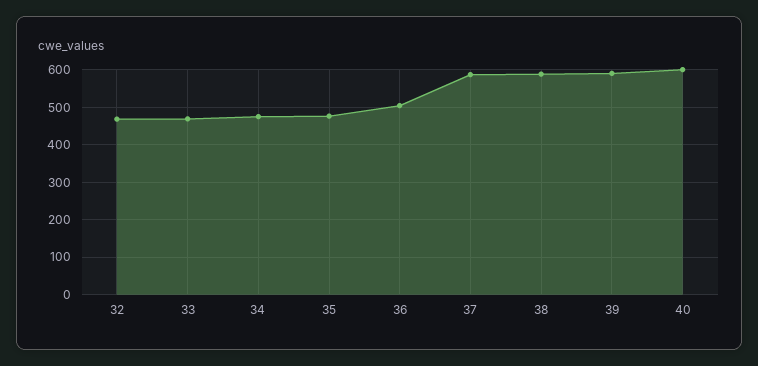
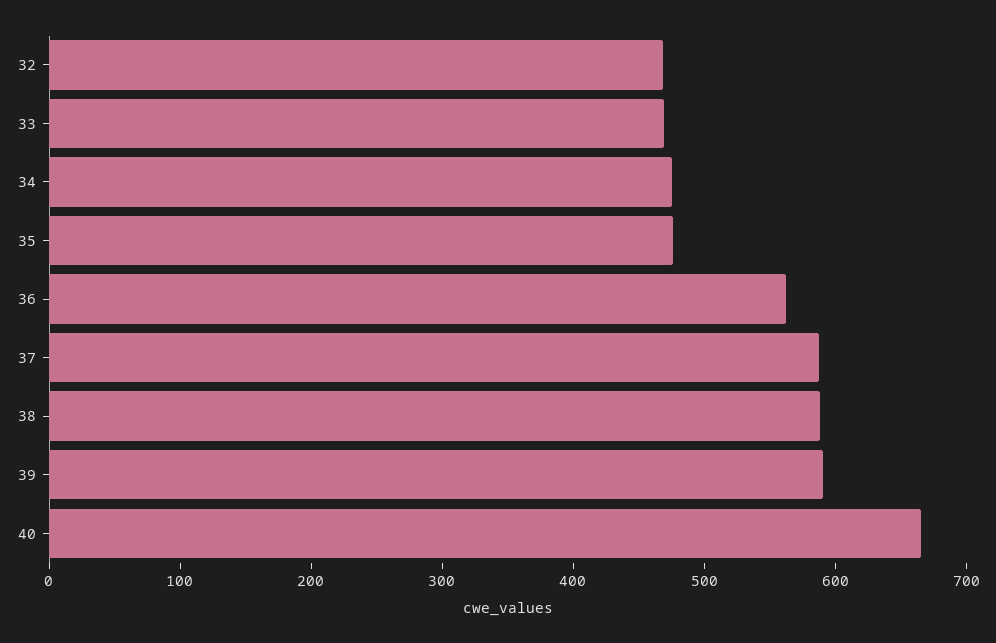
36: 500 -> 560
40: 600 -> 660

